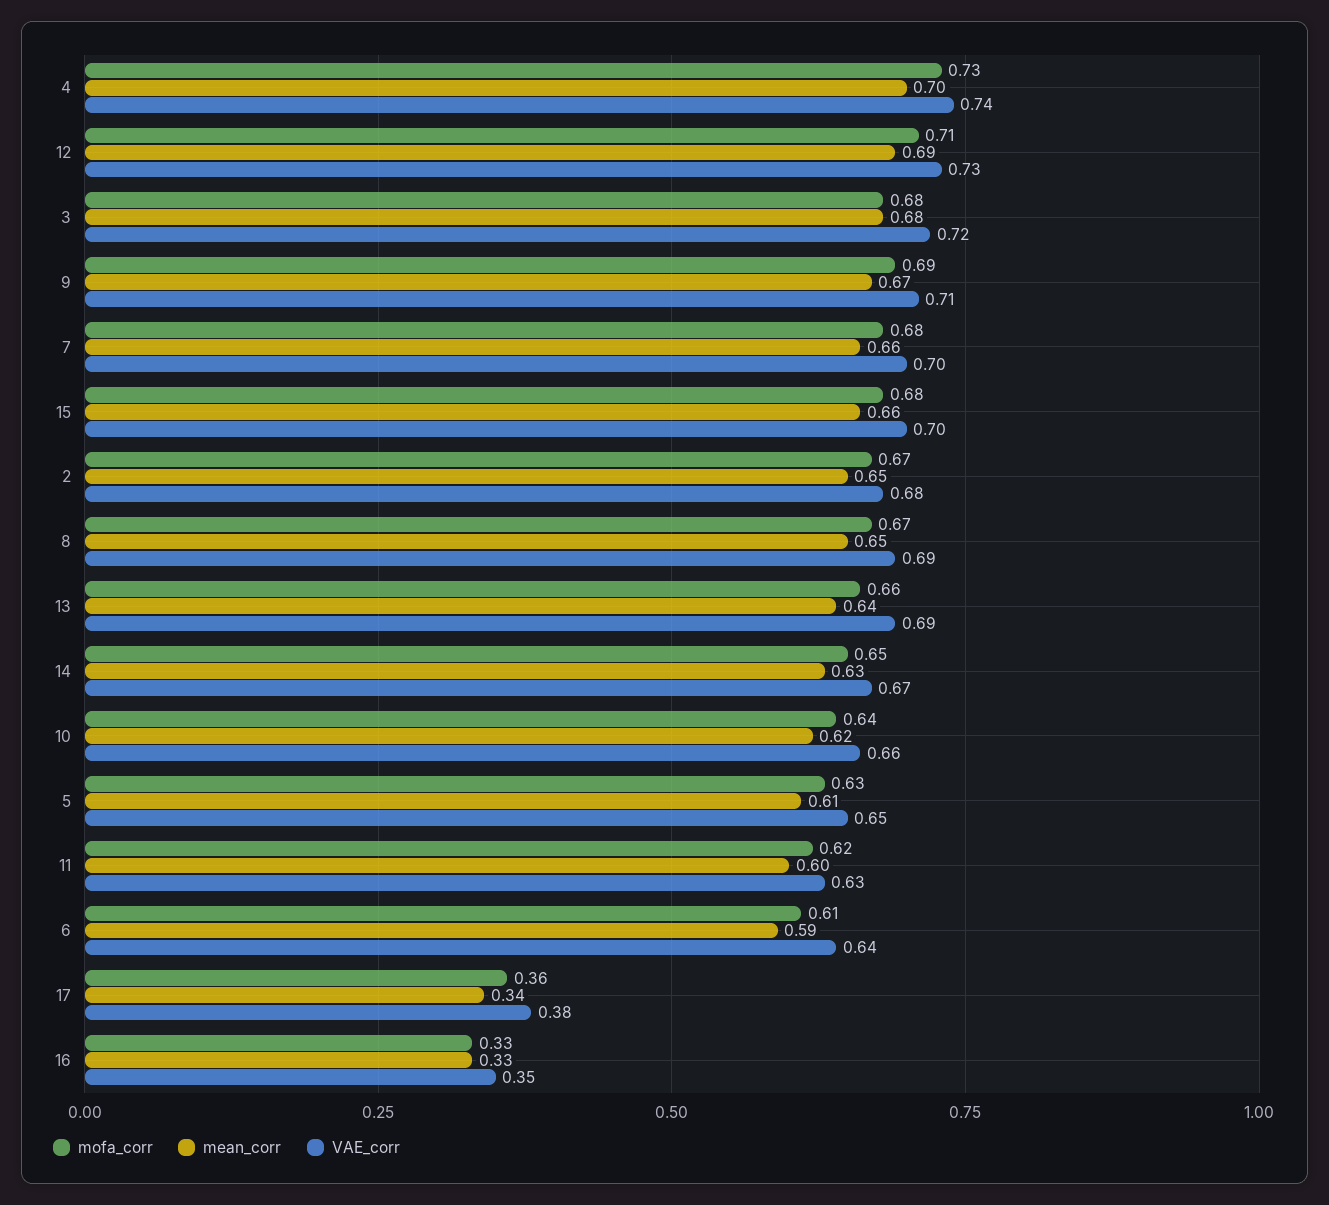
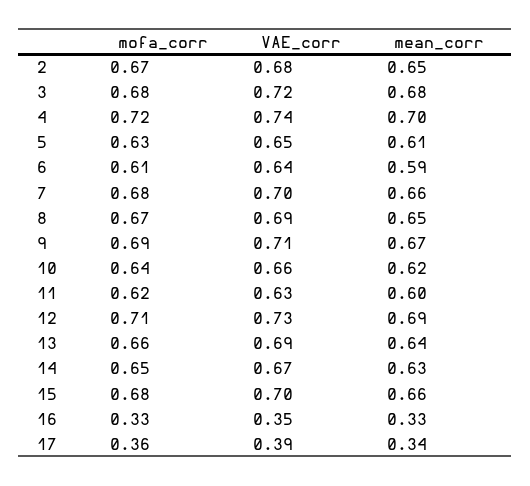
mofa_corr, 4: 0.73 -> 0.72
VAE_corr, 17: 0.38 -> 0.39

